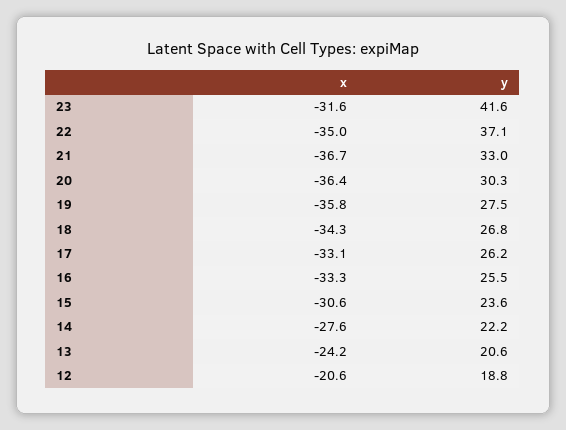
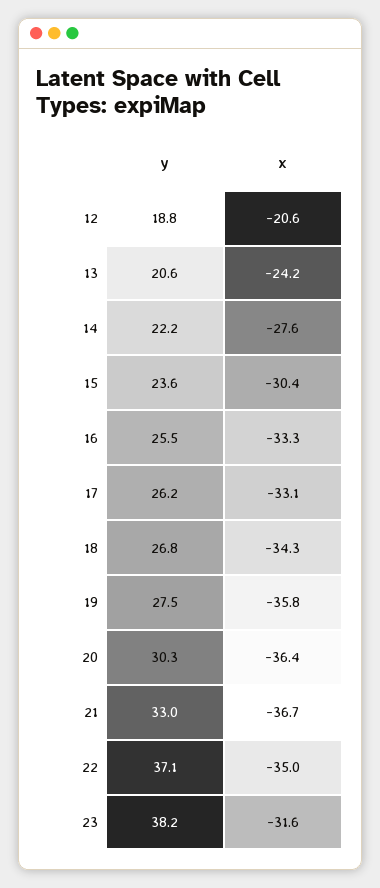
y, 23: 41.6 -> 38.2
x, 15: -30.6 -> -30.4

